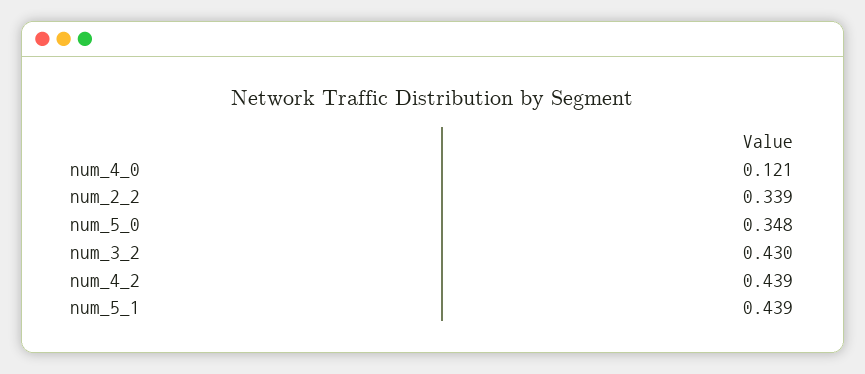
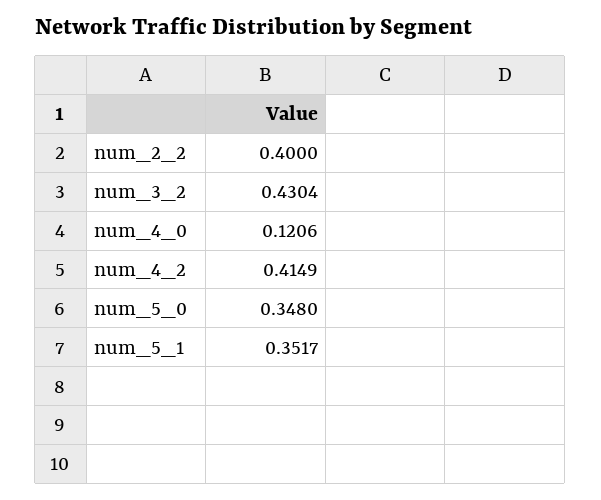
num_2_2: 0.339 -> 0.4
num_4_2: 0.439 -> 0.4149
num_5_1: 0.439 -> 0.3517

